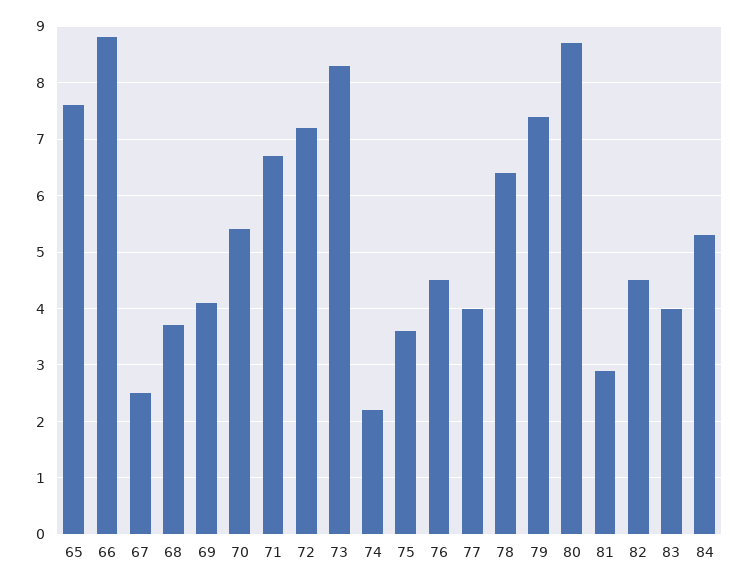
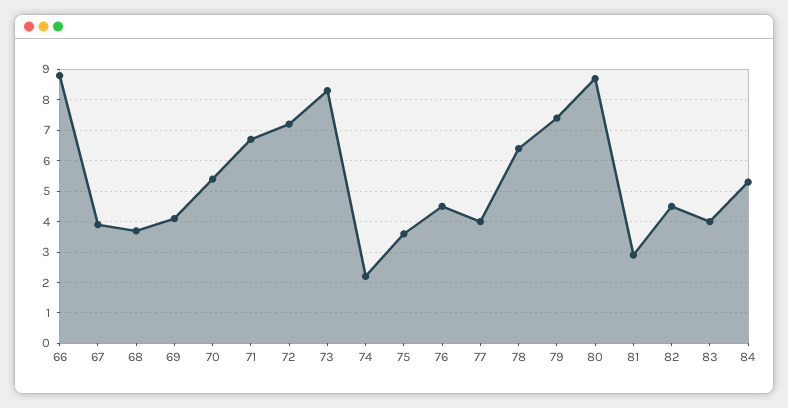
65: 7.5 -> none
67: 2.5 -> 4

